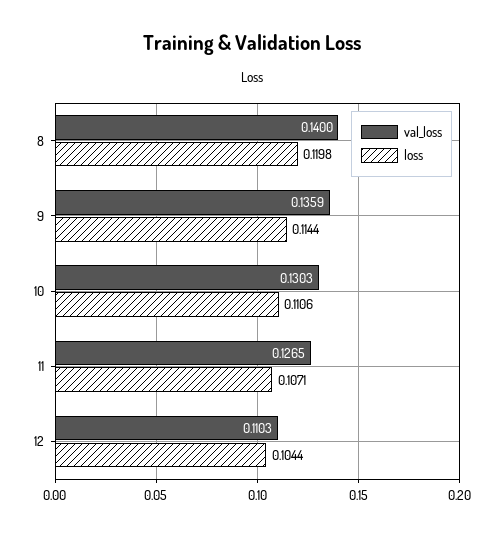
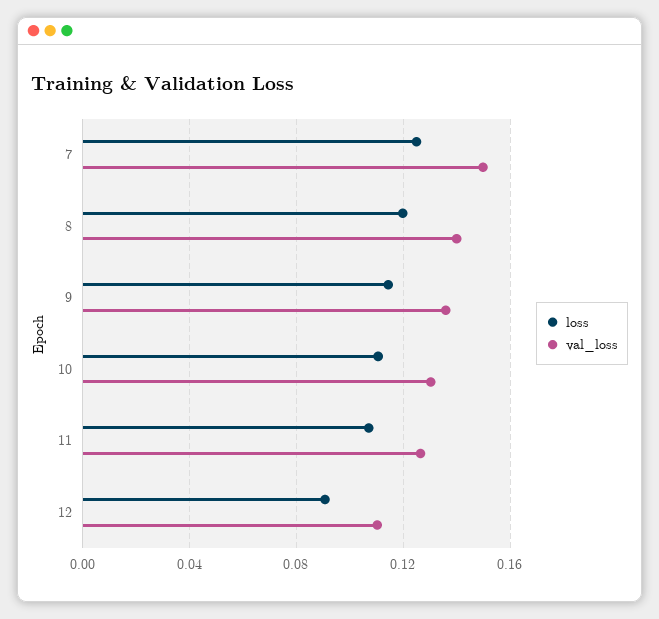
loss, 12: 0.1044 -> 0.09
loss, 7: none -> 0.125
val_loss, 7: none -> 0.15

